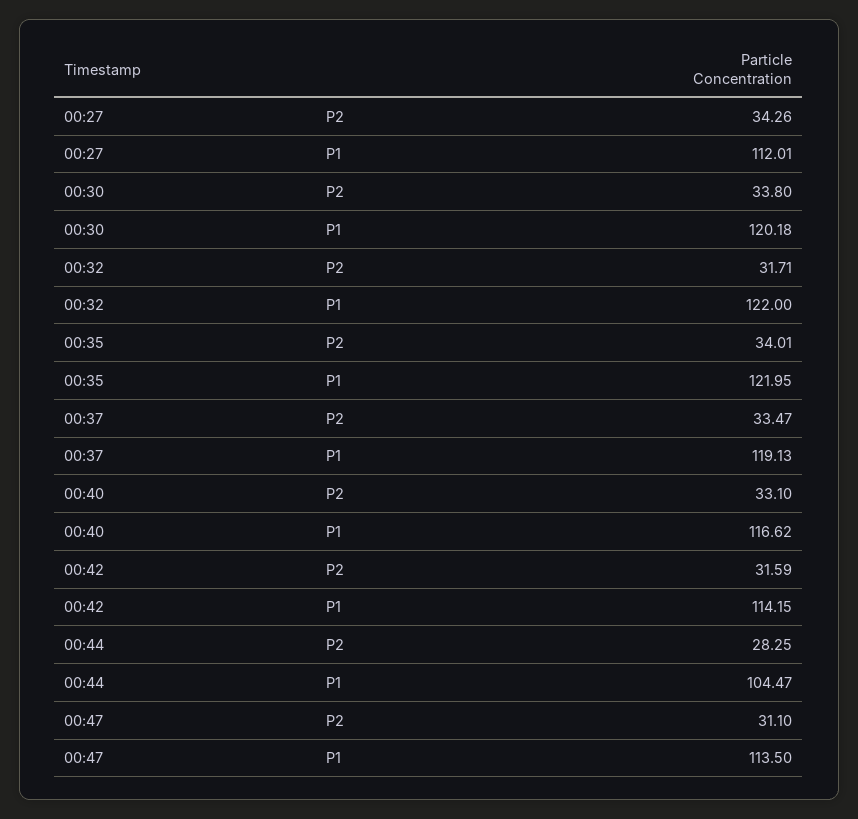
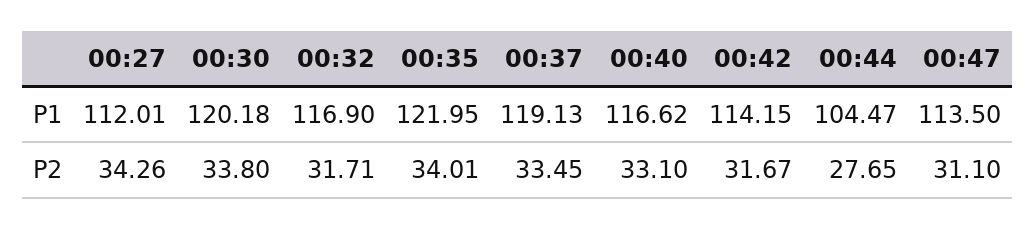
00:32, P1: 122 -> 116.9
00:37, P2: 33.47 -> 33.45
00:42, P2: 31.59 -> 31.67
00:44, P2: 28.25 -> 27.65

